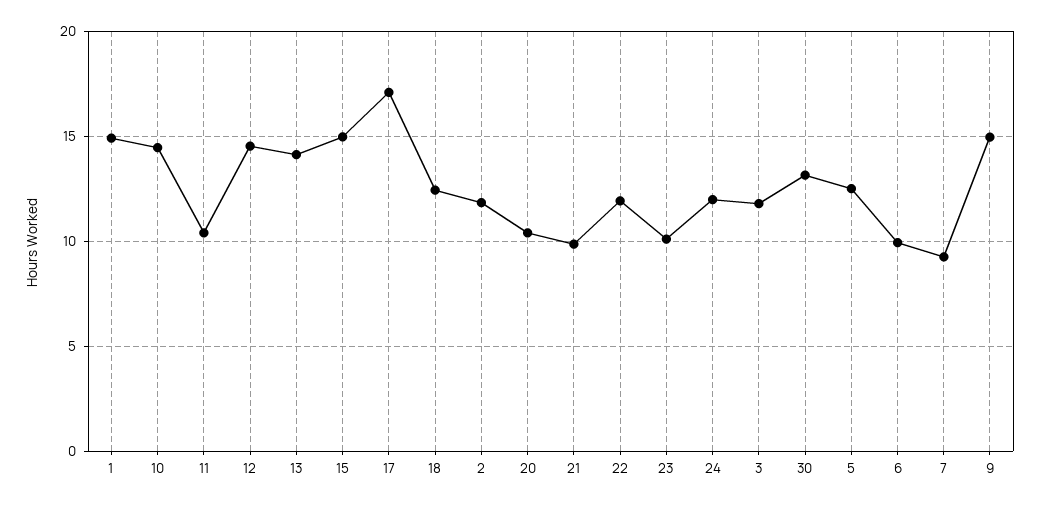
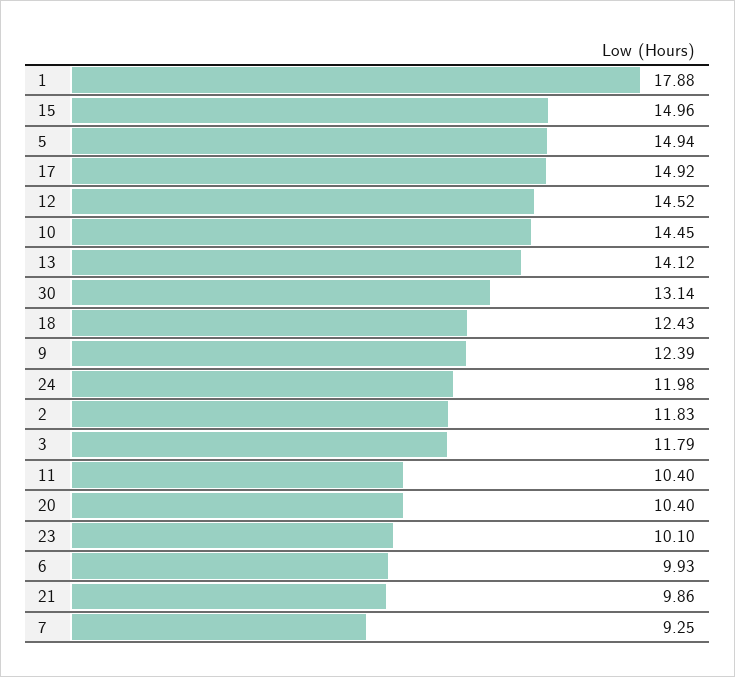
1: 15 -> 17.88
17: 17 -> 14.92
22: 12 -> none
5: 12.5 -> 14.94
9: 15 -> 12.39

